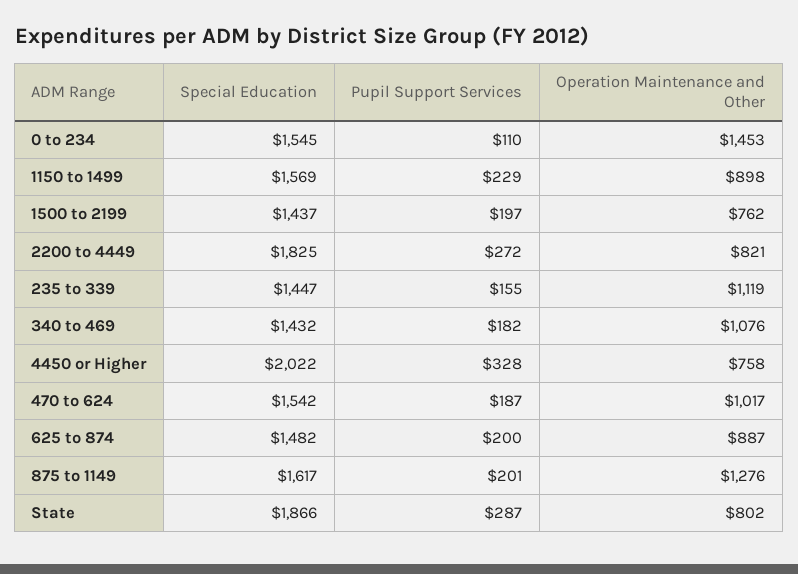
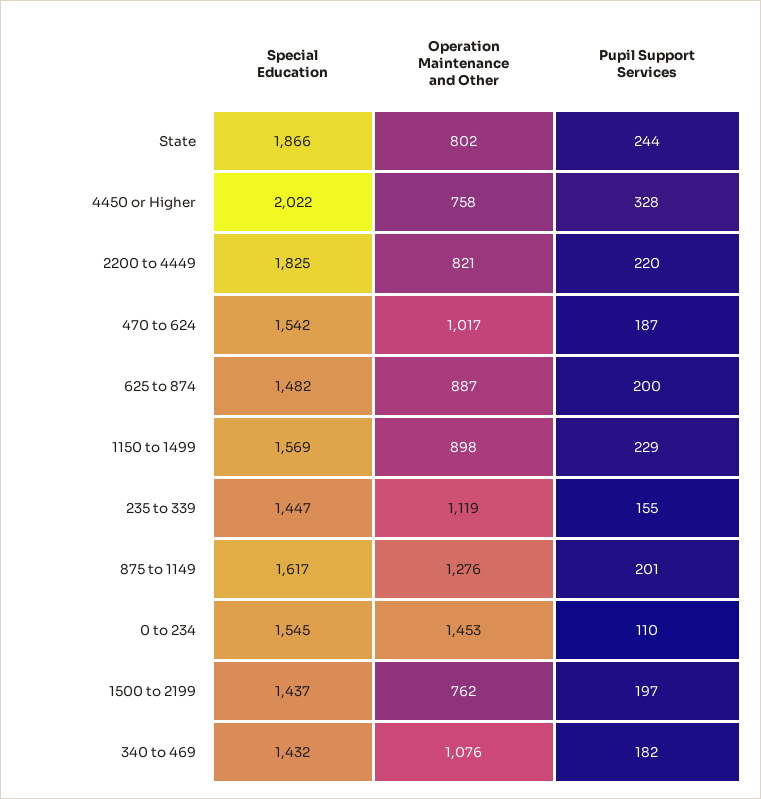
Pupil Support Services, 2200 to 4449: 272 -> 220
Pupil Support Services, State: 287 -> 244

